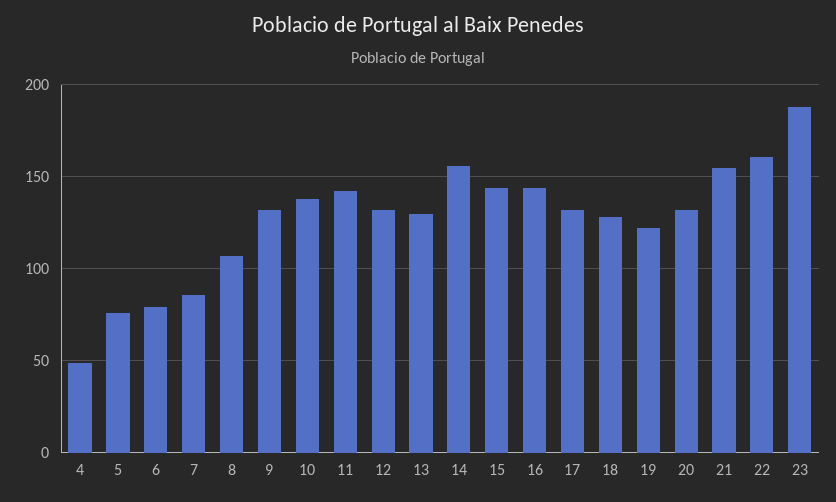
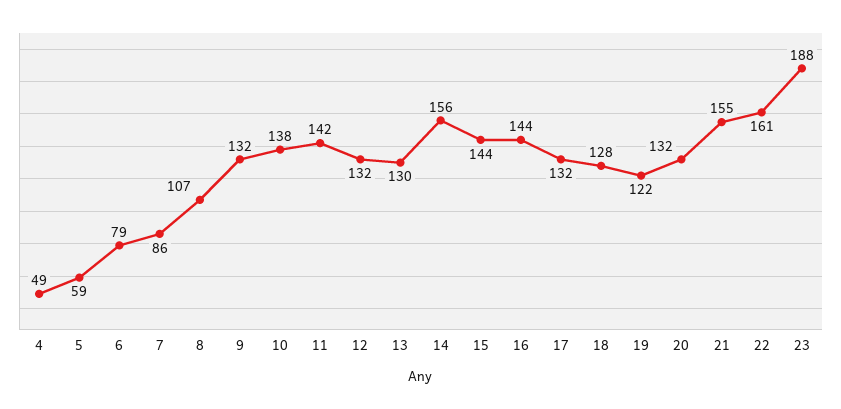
5: 75 -> 59

